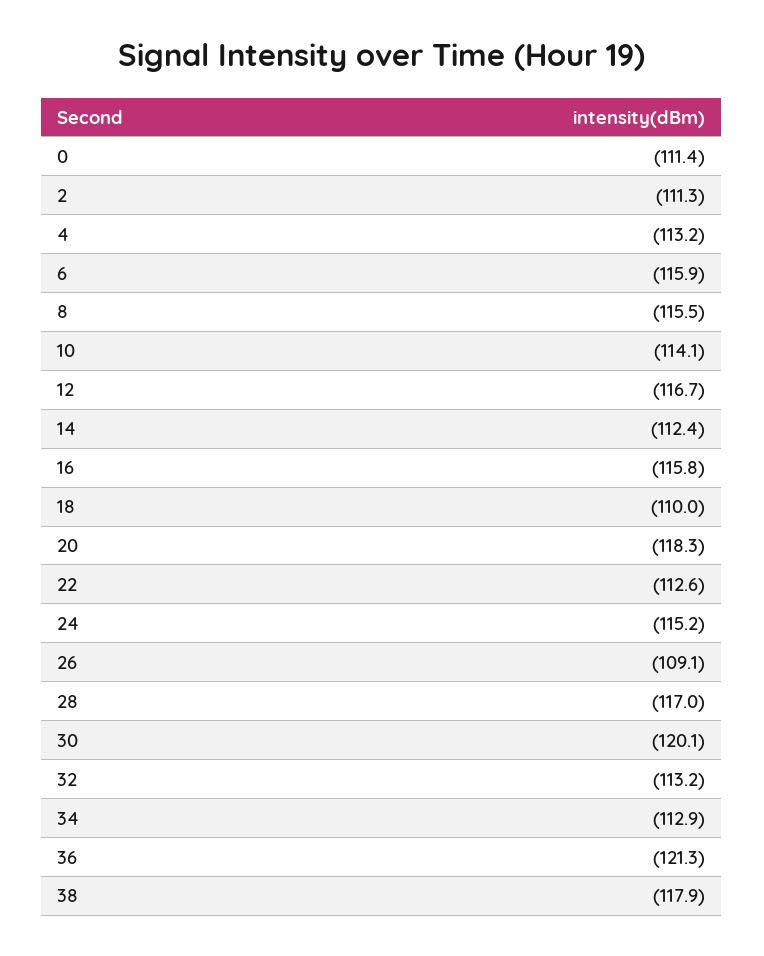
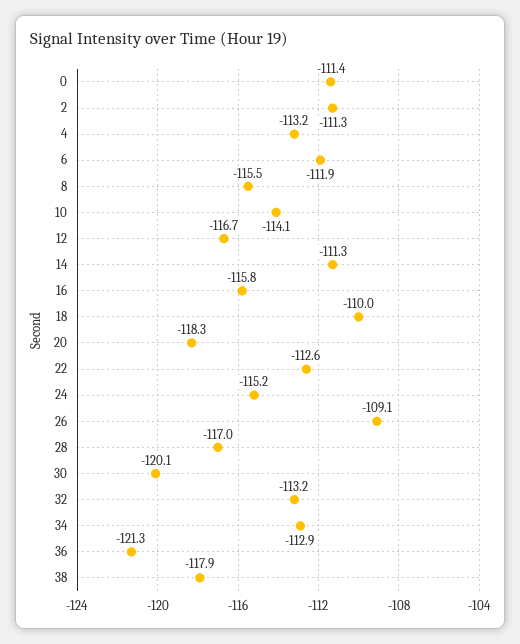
6: -115.9 -> -111.9
14: -112.4 -> -111.3

